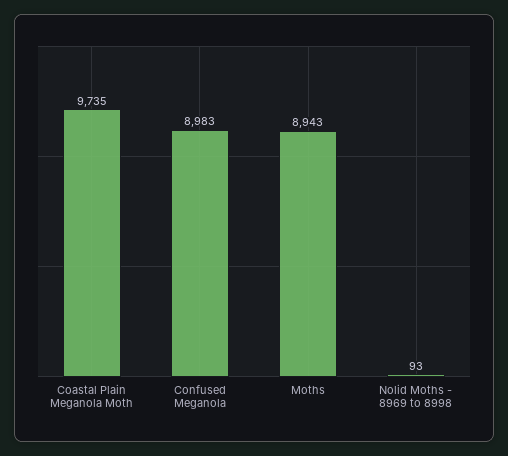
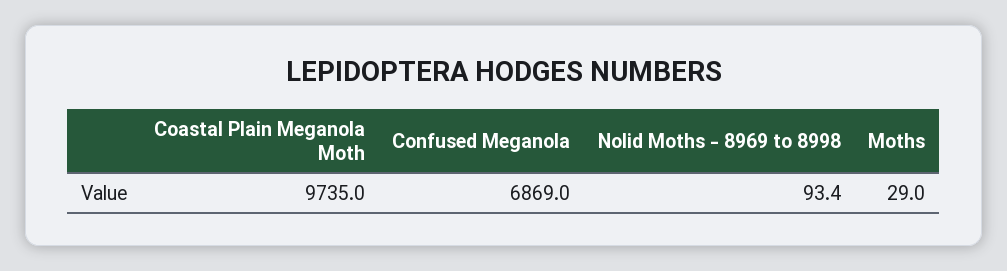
Confused Meganola: 8983 -> 6869
Moths: 8943 -> 29

